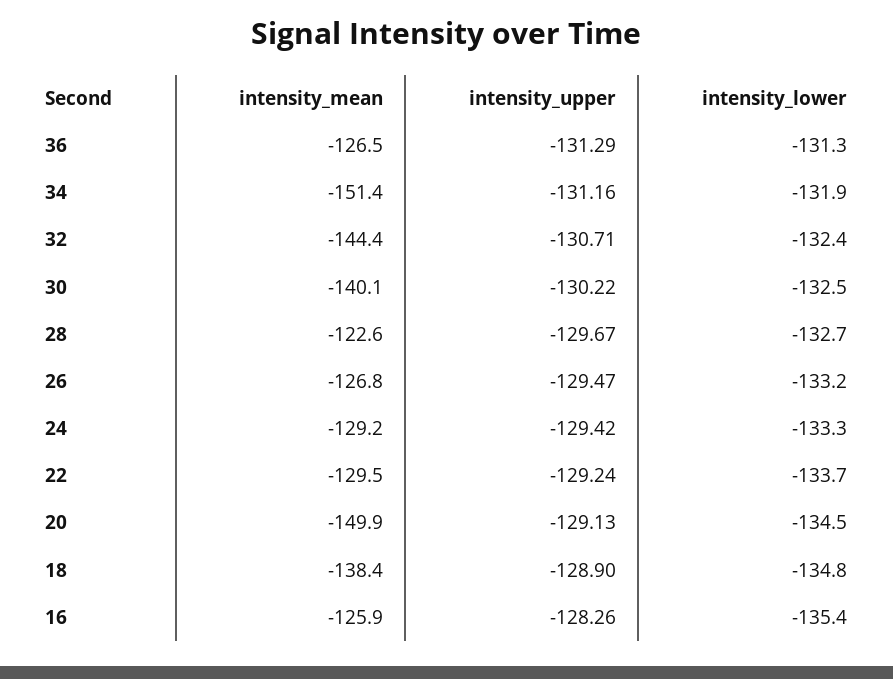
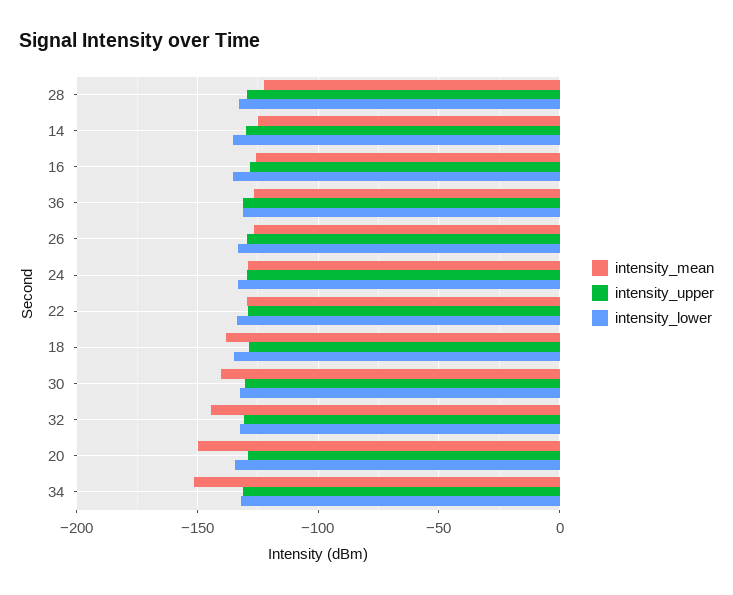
intensity_mean, 14: none -> -125
intensity_upper, 14: none -> -130
intensity_lower, 14: none -> -135

